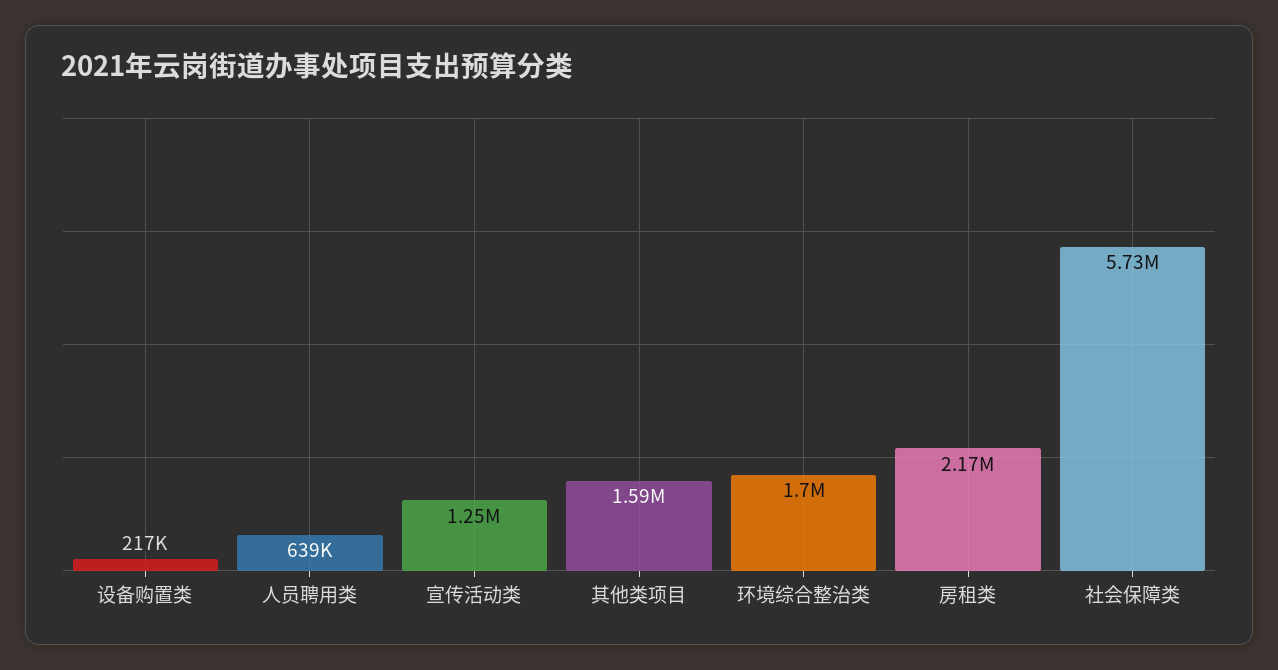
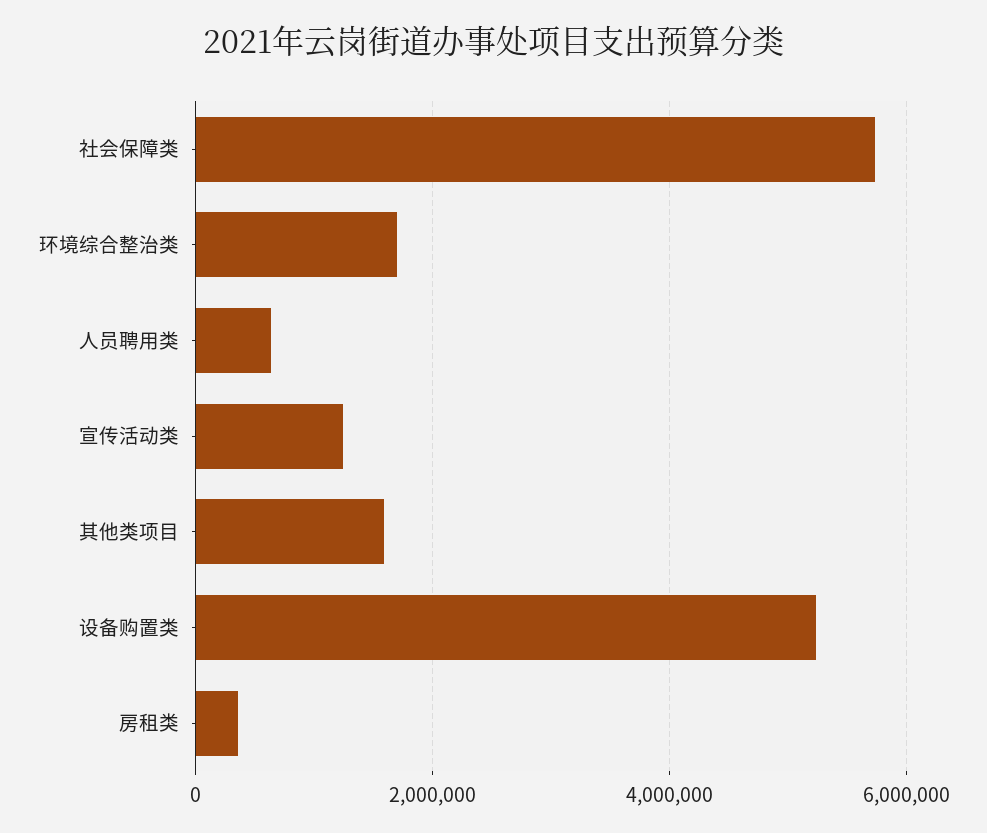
设备购置类: 217000 -> 5200000
房租类: 2170000 -> 400000

